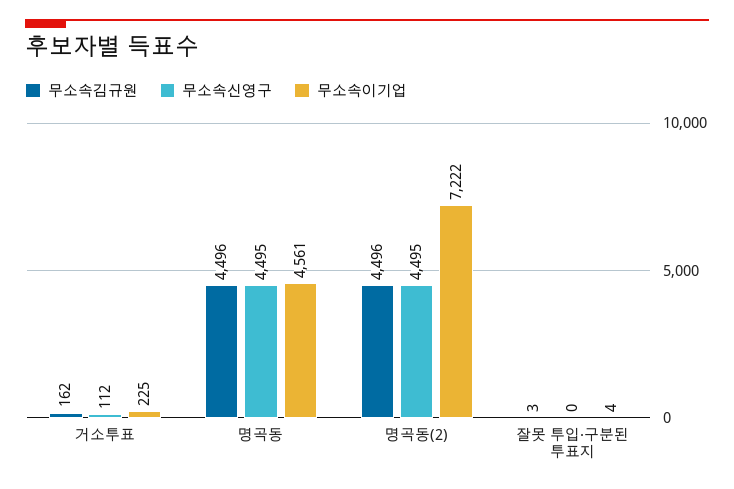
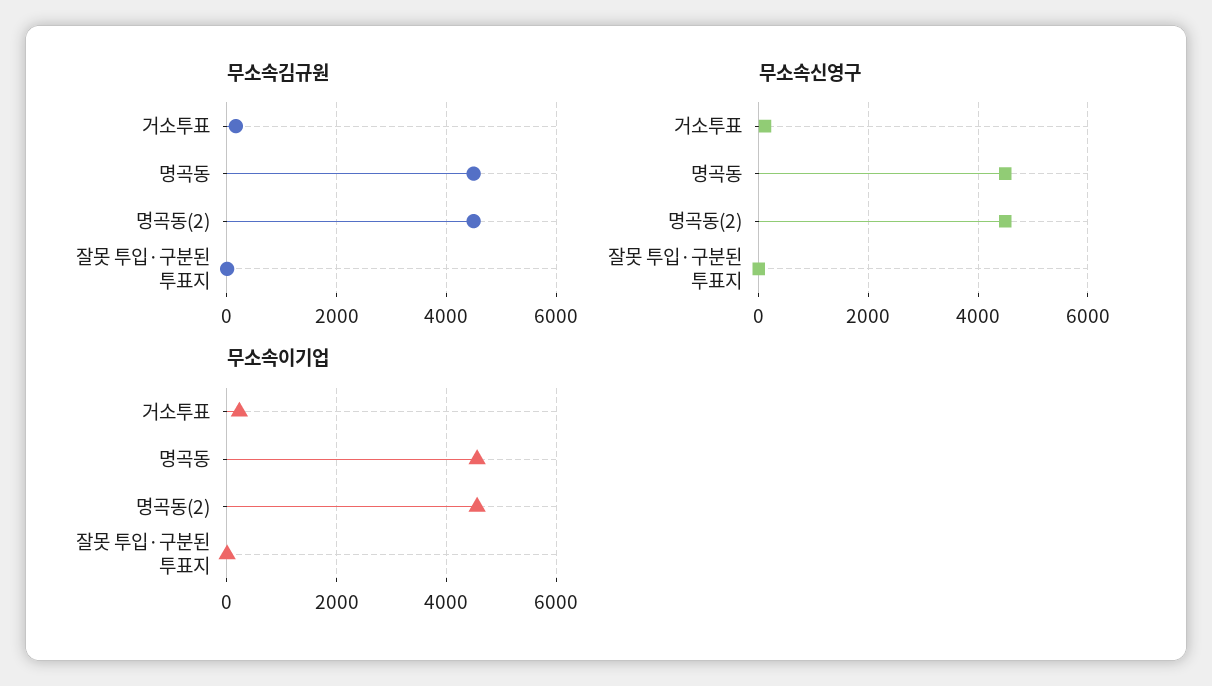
무소속이기업, 명곡동(2): 7222 -> 4600

